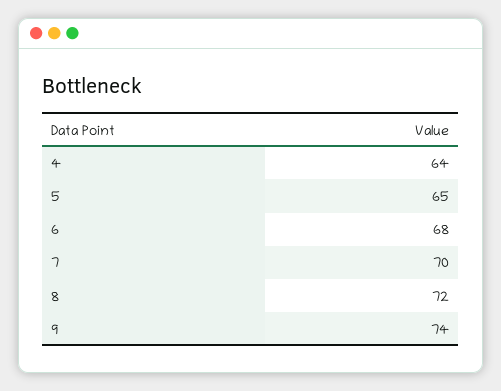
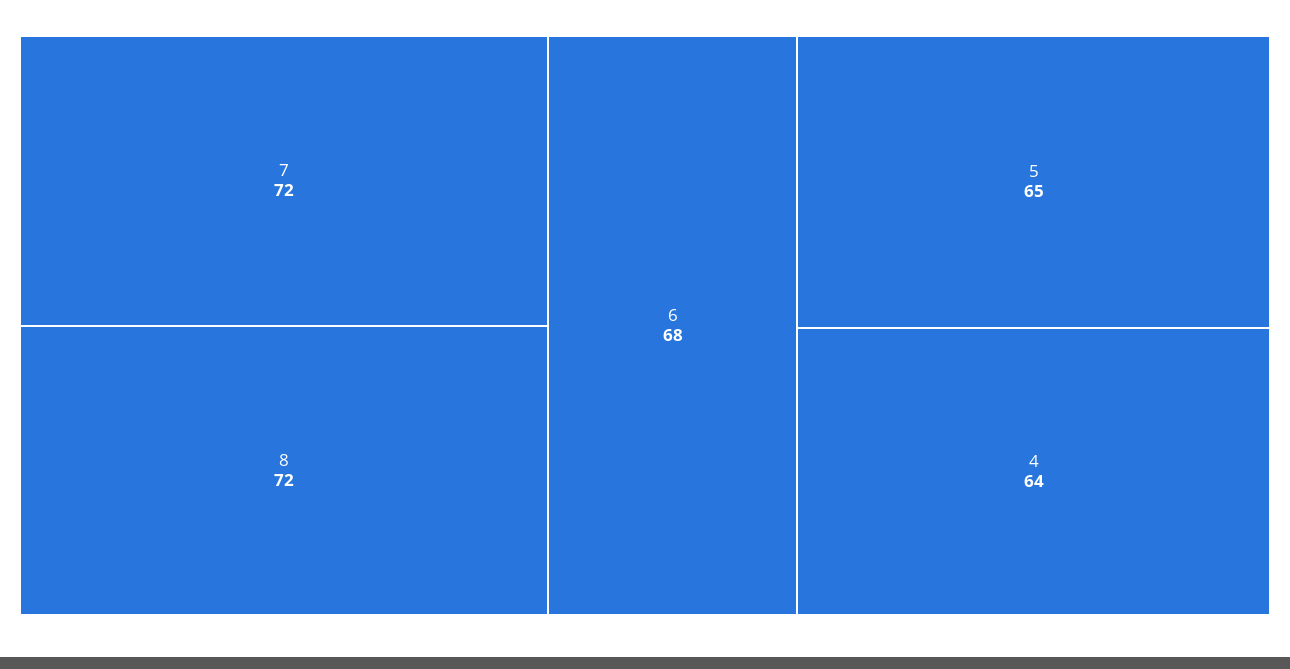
7: 70 -> 72
9: 74 -> none

